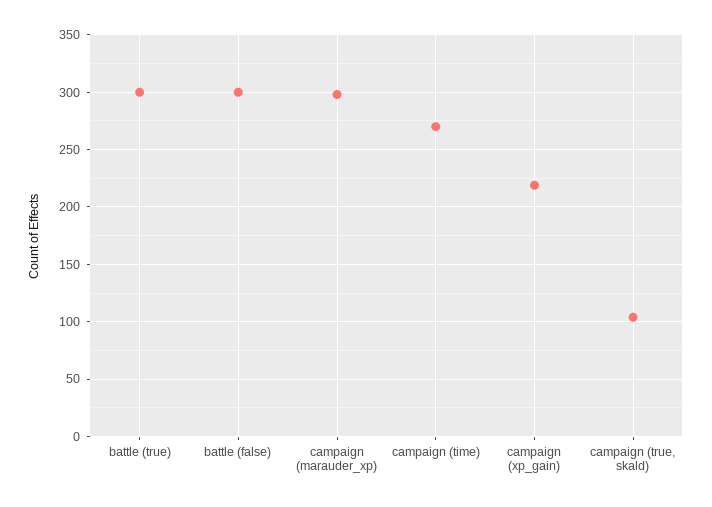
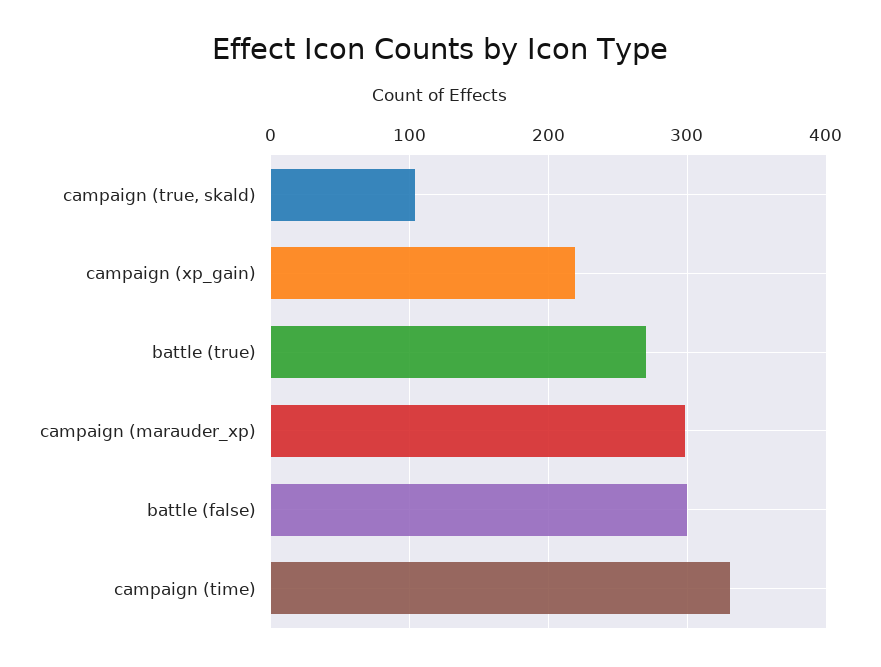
battle (true): 300 -> 270
campaign (time): 270 -> 330

